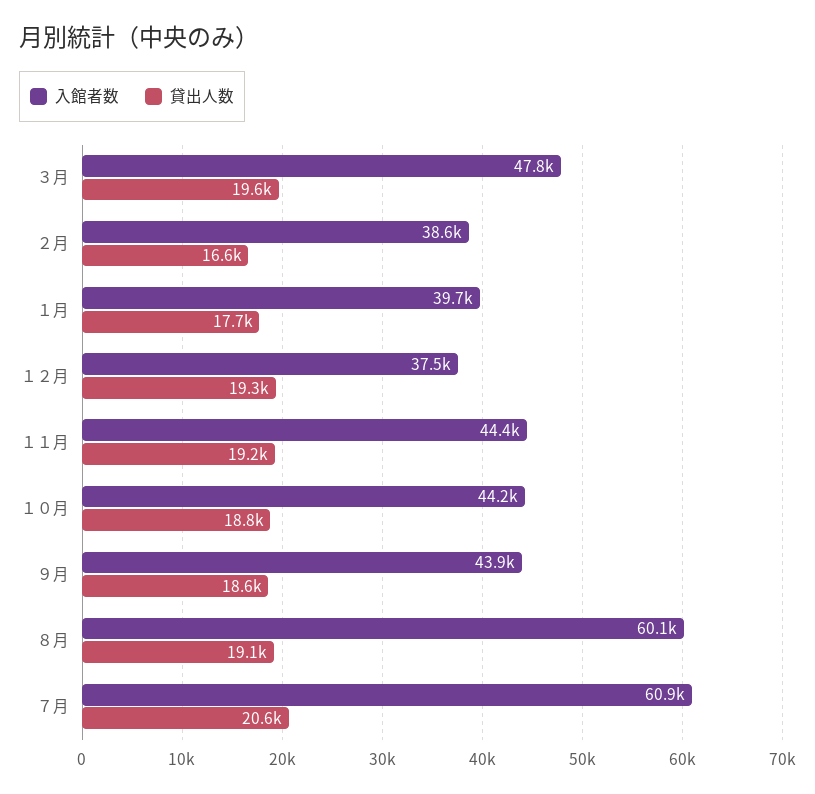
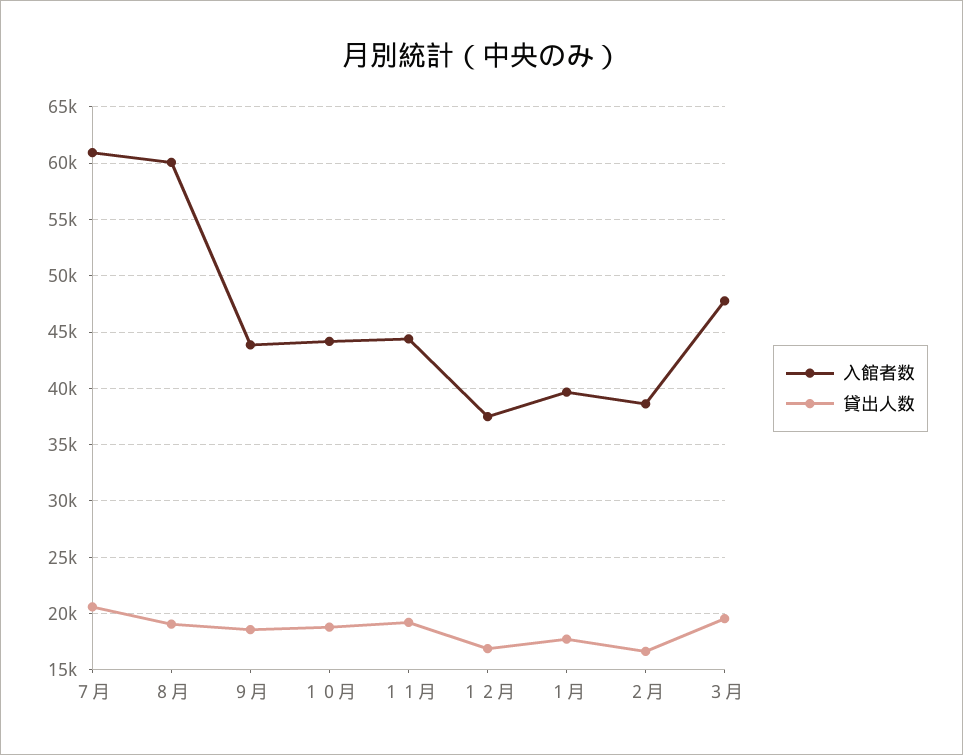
貸出人数, １２月: 19300 -> 17000

